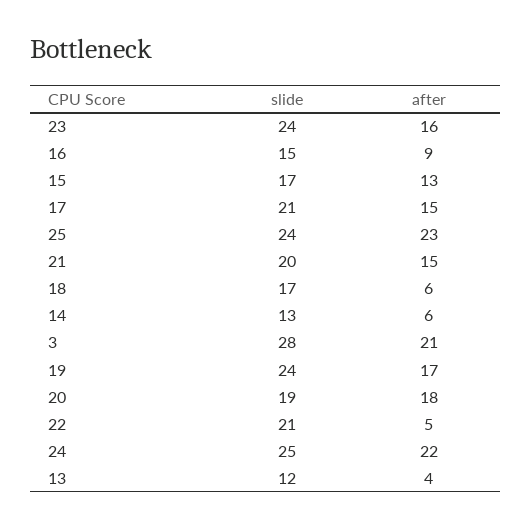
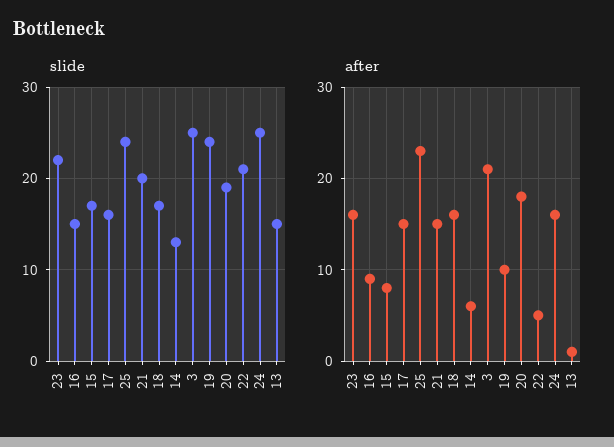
slide, 23: 24 -> 22
after, 15: 13 -> 8
slide, 17: 21 -> 16
after, 18: 6 -> 16
slide, 3: 28 -> 25
after, 19: 17 -> 10
after, 24: 22 -> 16
slide, 13: 12 -> 15
after, 13: 4 -> 1

